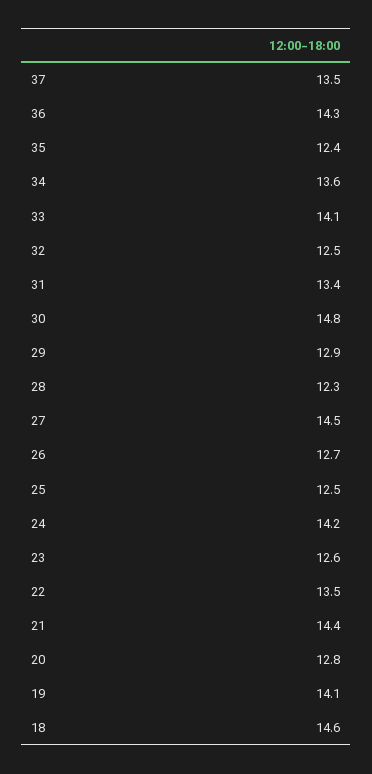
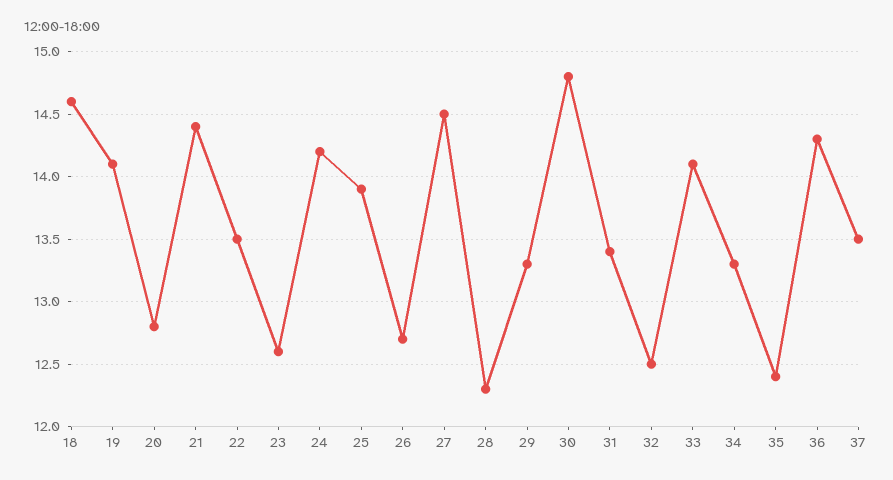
34: 13.6 -> 13.3
29: 12.9 -> 13.3
25: 12.5 -> 13.9

